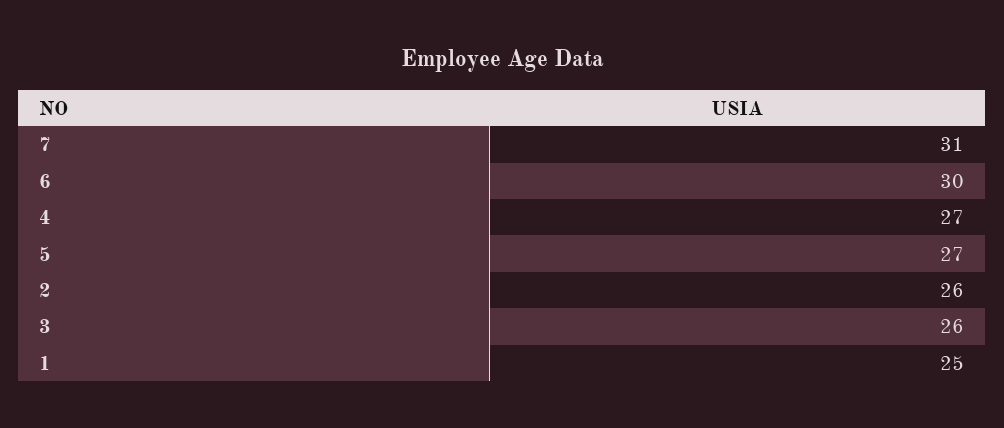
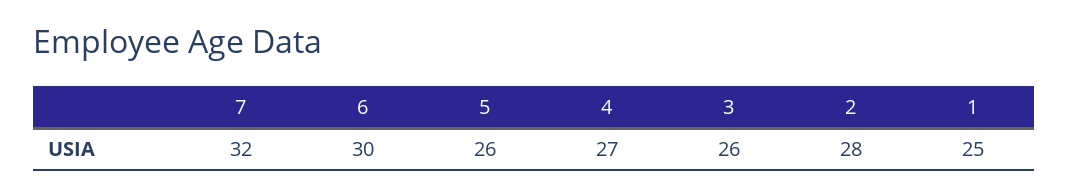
7: 31 -> 32
5: 27 -> 26
2: 26 -> 28

